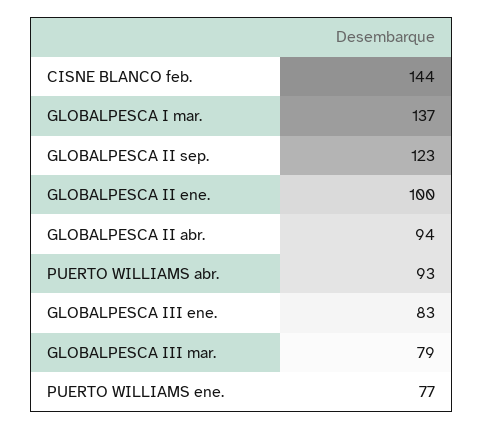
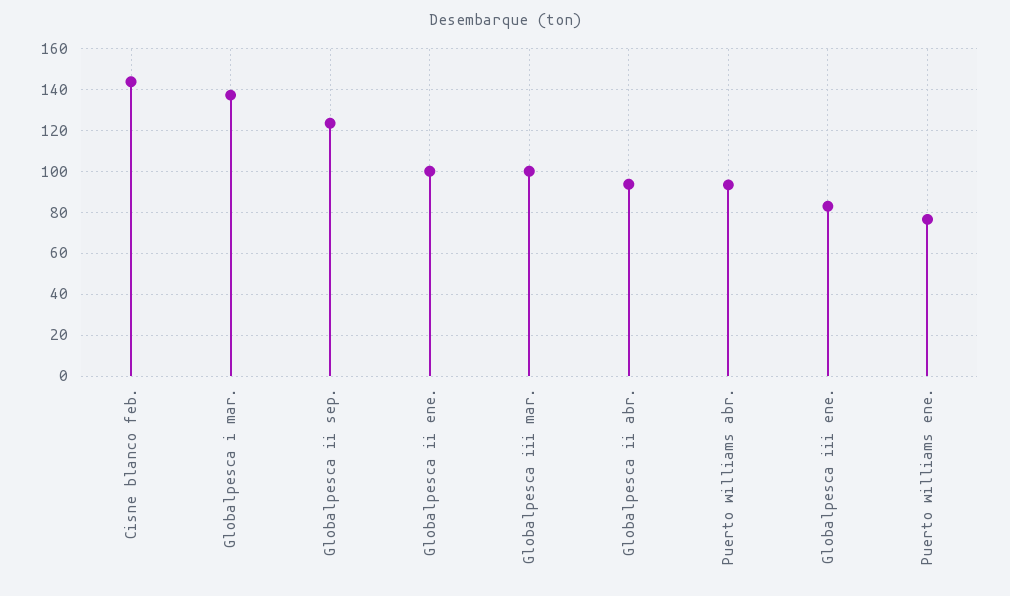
GLOBALPESCA III mar.: 79 -> 100

